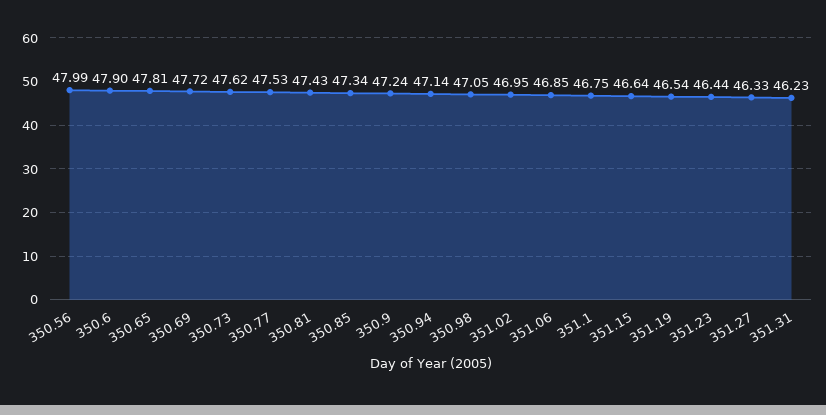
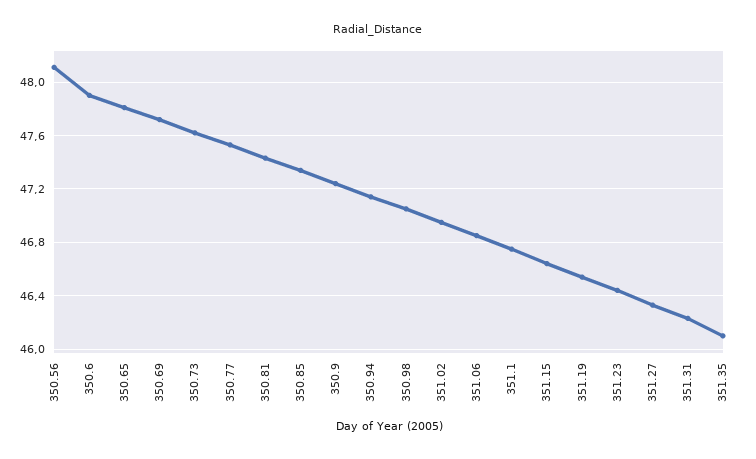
350.56: 47.99 -> 48.1
351.35: none -> 46.1

